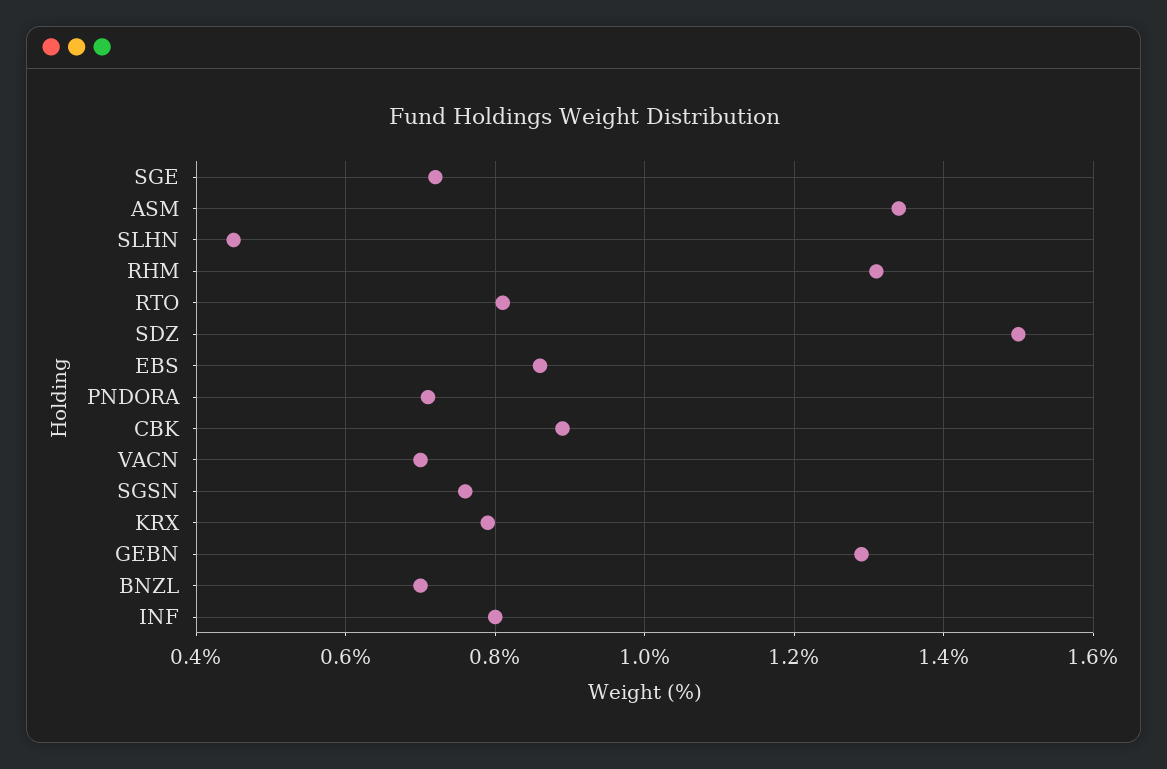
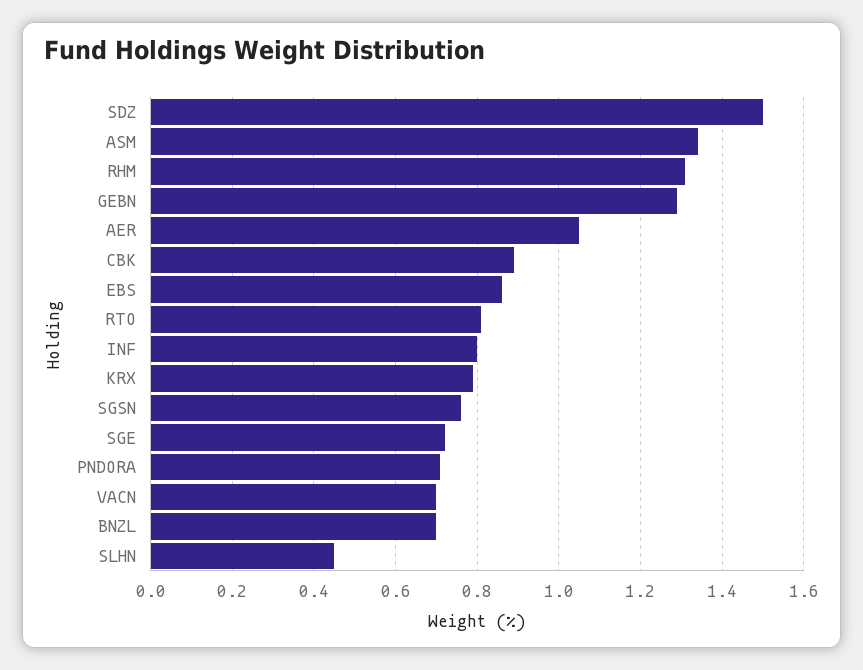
AER: none -> 1.05

